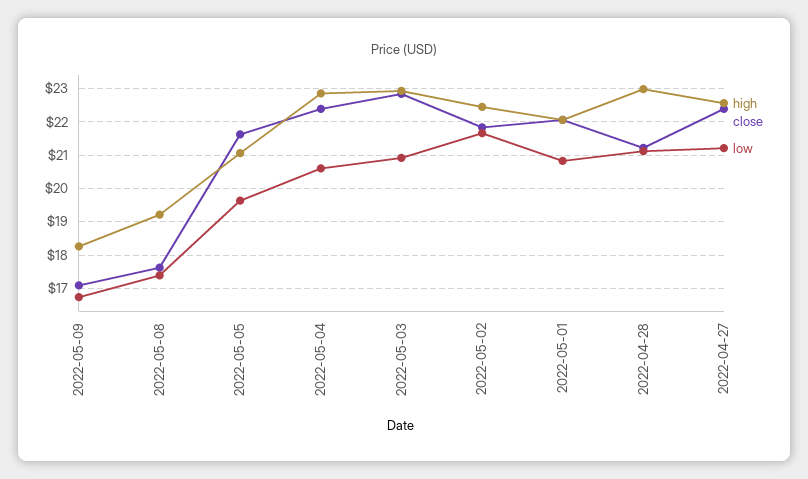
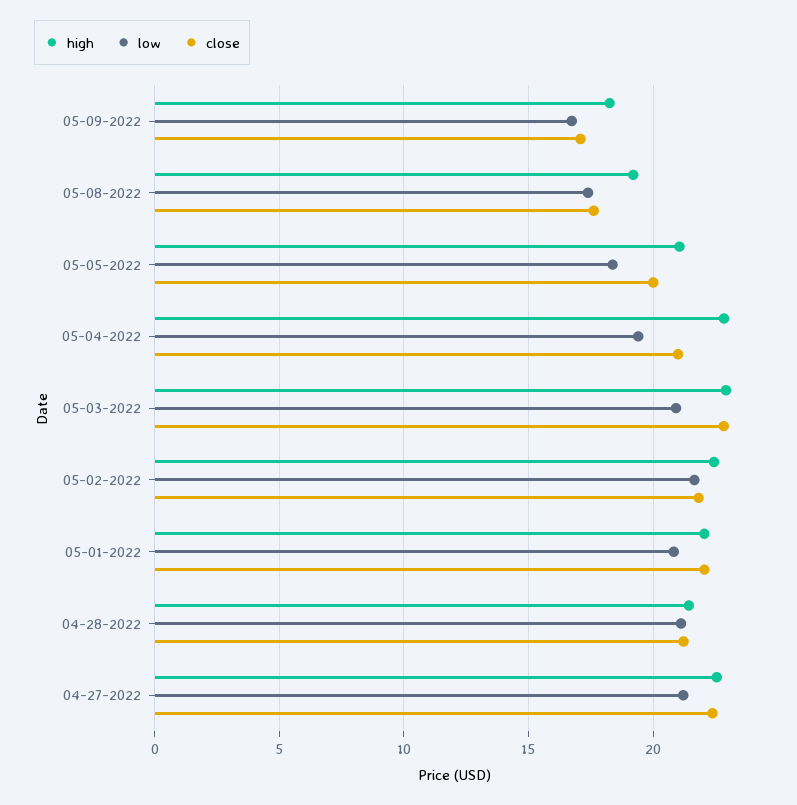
close, 2022-05-05: 21.6 -> 20
low, 2022-05-05: 19.6 -> 18.5
close, 2022-05-04: 22.4 -> 21
low, 2022-05-04: 20.6 -> 19.5
high, 2022-04-28: 23 -> 21.5

